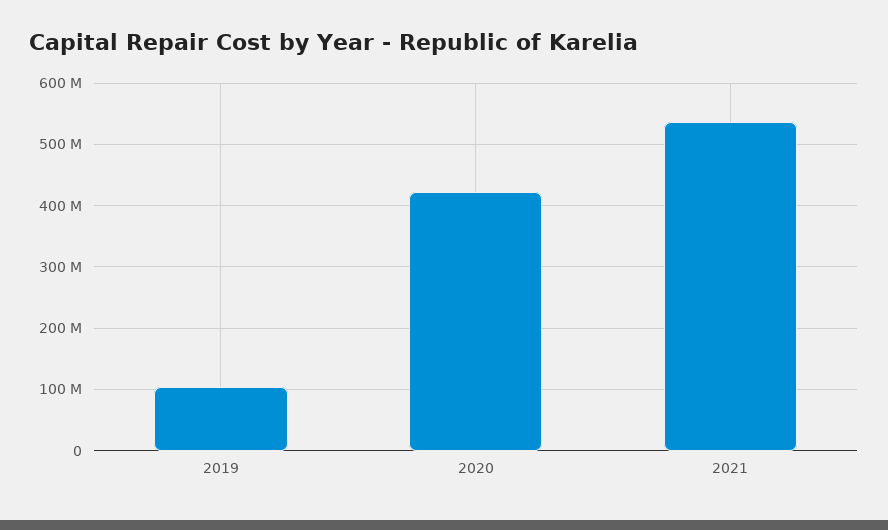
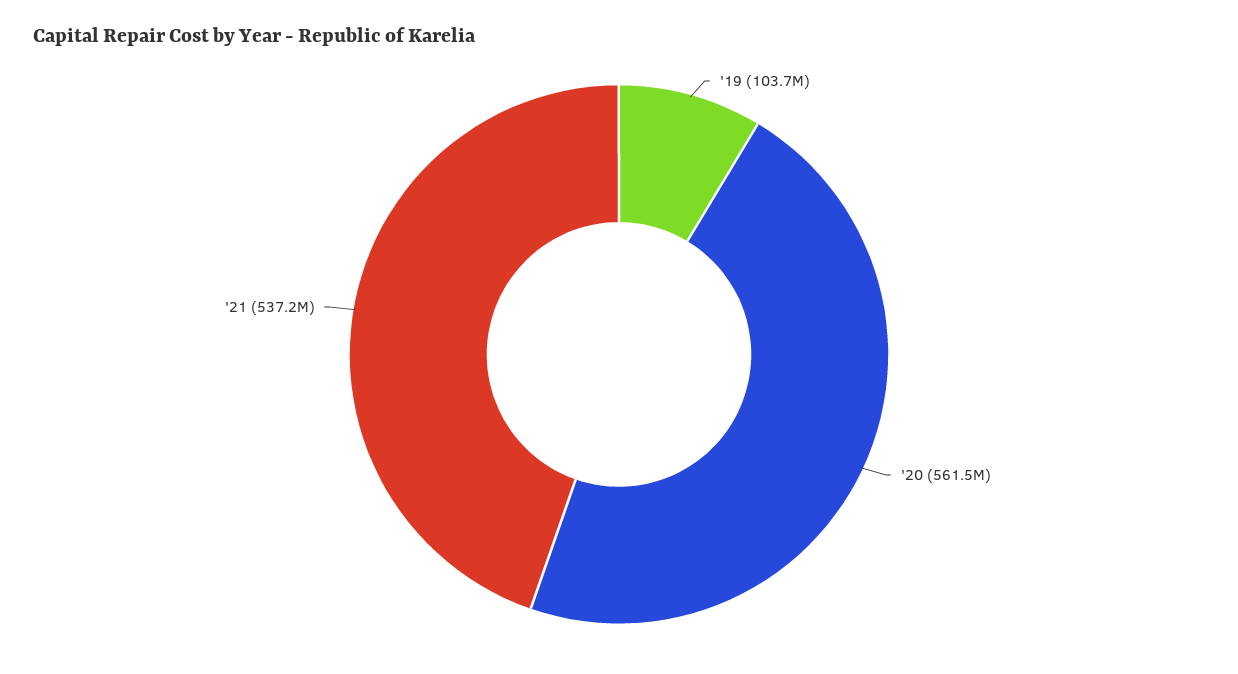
2020: 420000000 -> 561500000

